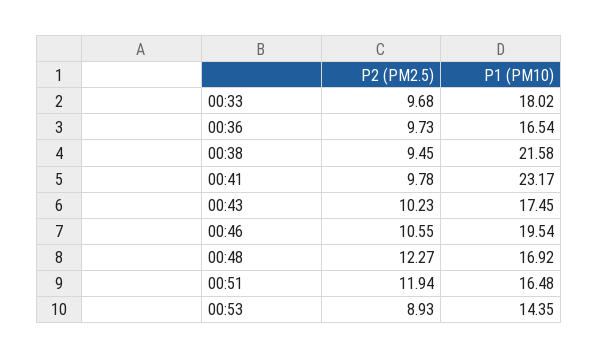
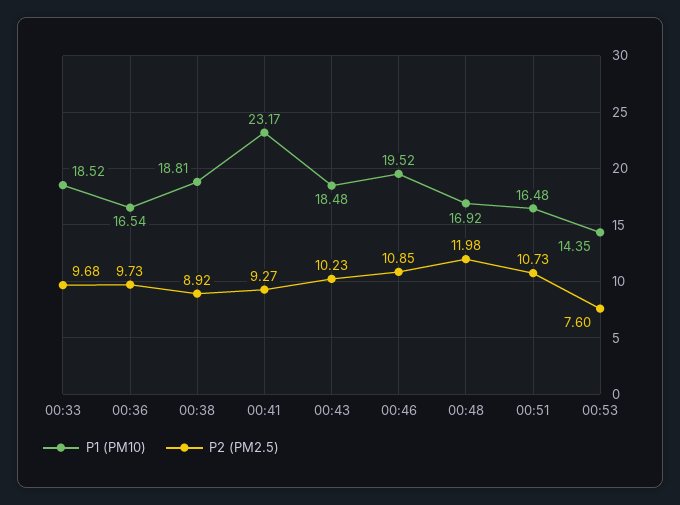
P1 (PM10), 00:33: 18.02 -> 18.52
P2 (PM2.5), 00:38: 9.45 -> 8.92
P1 (PM10), 00:38: 21.58 -> 18.81
P2 (PM2.5), 00:41: 9.78 -> 9.27
P1 (PM10), 00:43: 17.45 -> 18.48
P2 (PM2.5), 00:46: 10.55 -> 10.85
P1 (PM10), 00:46: 19.54 -> 19.52
P2 (PM2.5), 00:48: 12.27 -> 11.98
P2 (PM2.5), 00:51: 11.94 -> 10.73
P2 (PM2.5), 00:53: 8.93 -> 7.6

